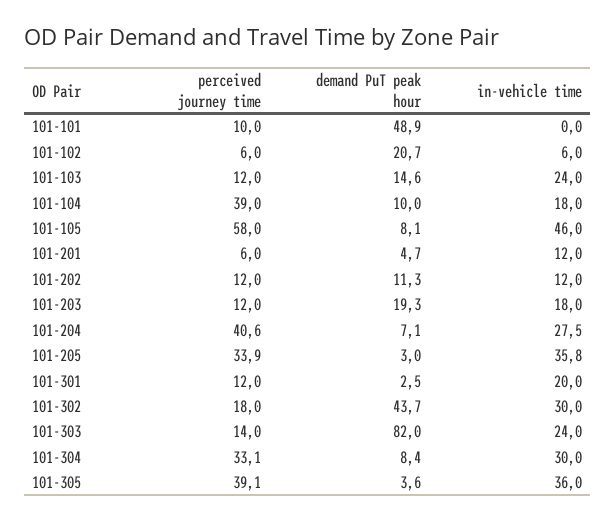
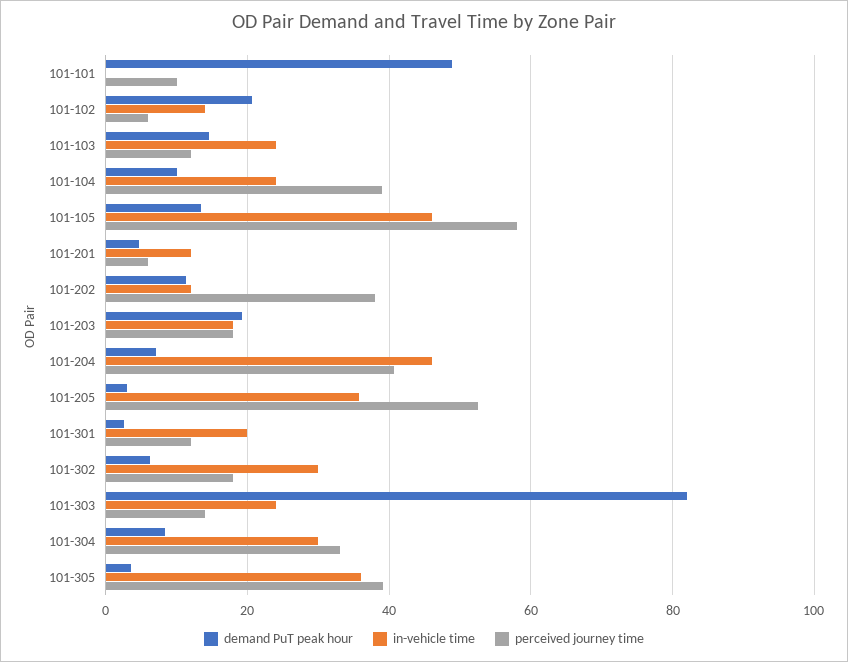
in-vehicle time, 101-102: 6 -> 14
in-vehicle time, 101-104: 18 -> 24
demand PuT peak hour, 101-105: 8.1 -> 14
perceived journey time, 101-202: 12 -> 38
perceived journey time, 101-203: 12 -> 18
in-vehicle time, 101-204: 27.5 -> 46
perceived journey time, 101-205: 33.9 -> 52
demand PuT peak hour, 101-302: 43.7 -> 6

